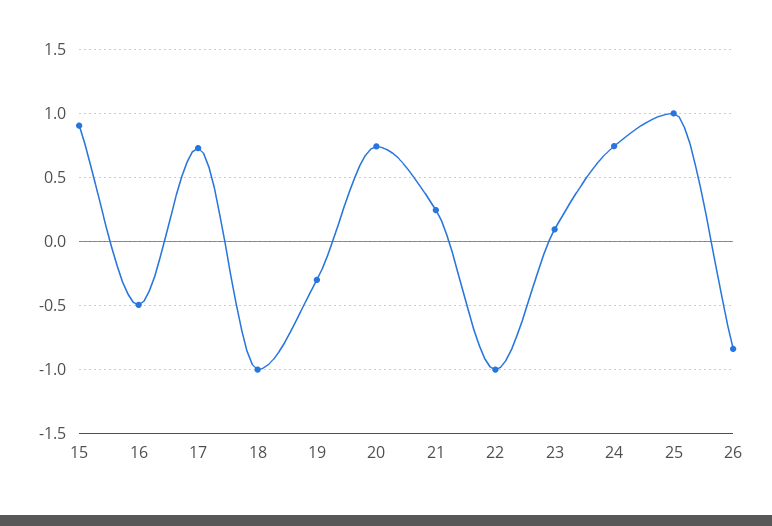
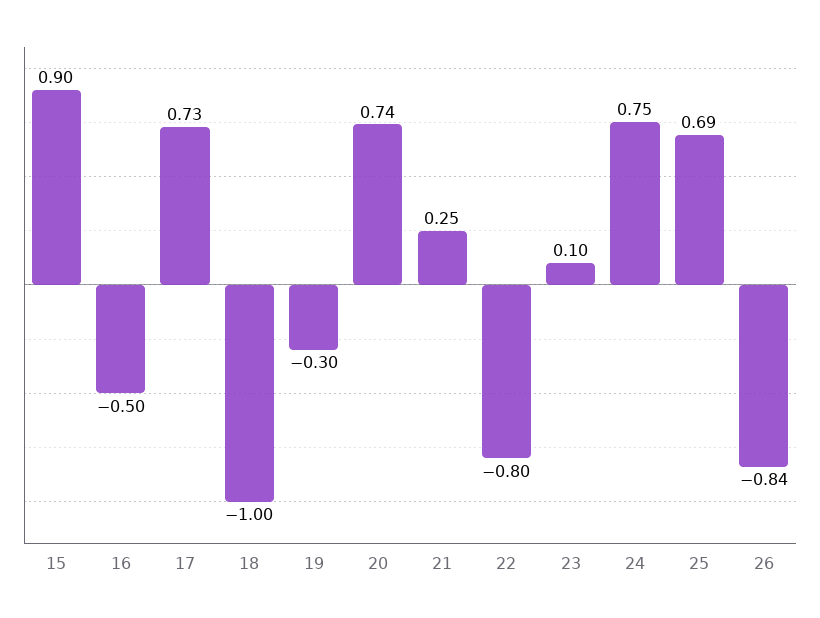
22: -1 -> -0.8
25: 1 -> 0.69

